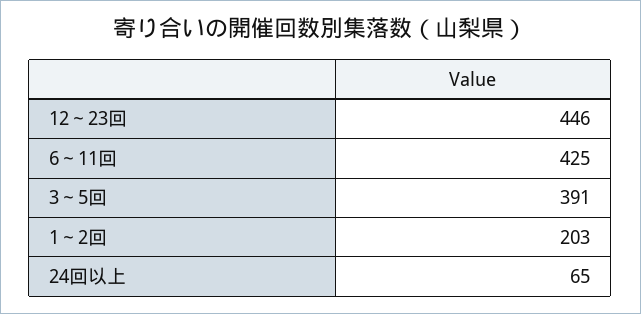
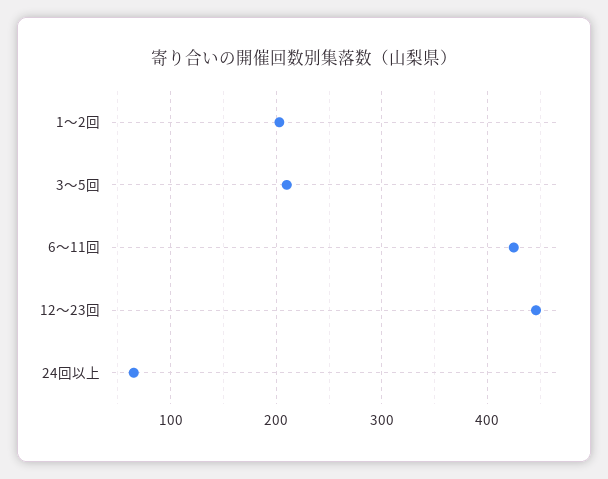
3～5回: 391 -> 210

